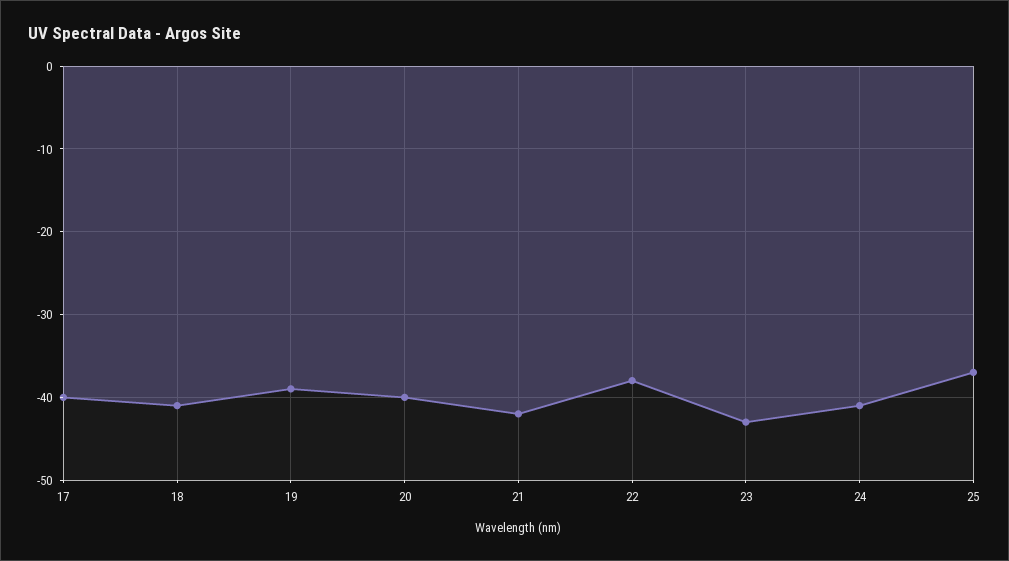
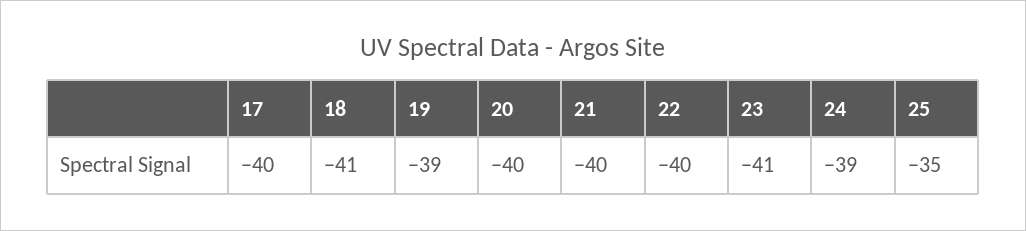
21: -42 -> -40
22: -38 -> -40
23: -43 -> -41
24: -41 -> -39
25: -37 -> -35

